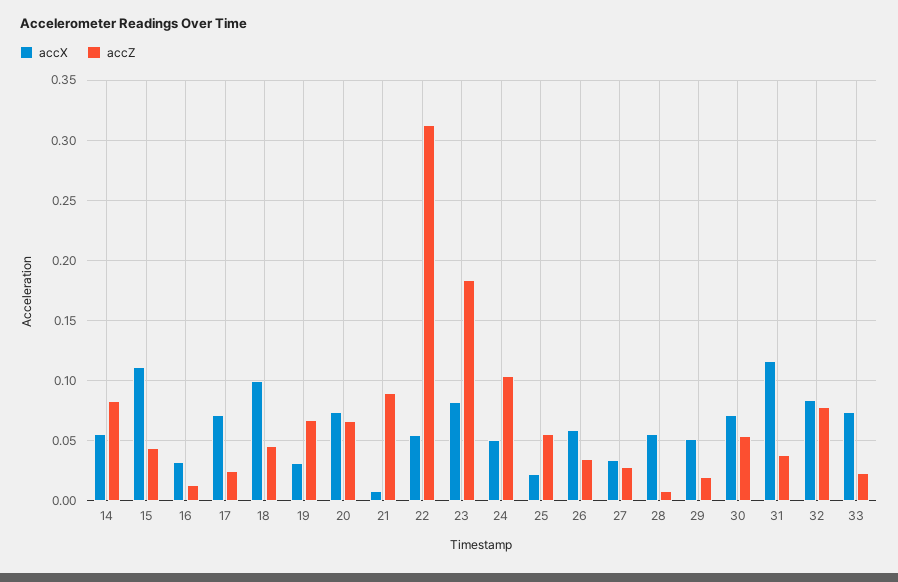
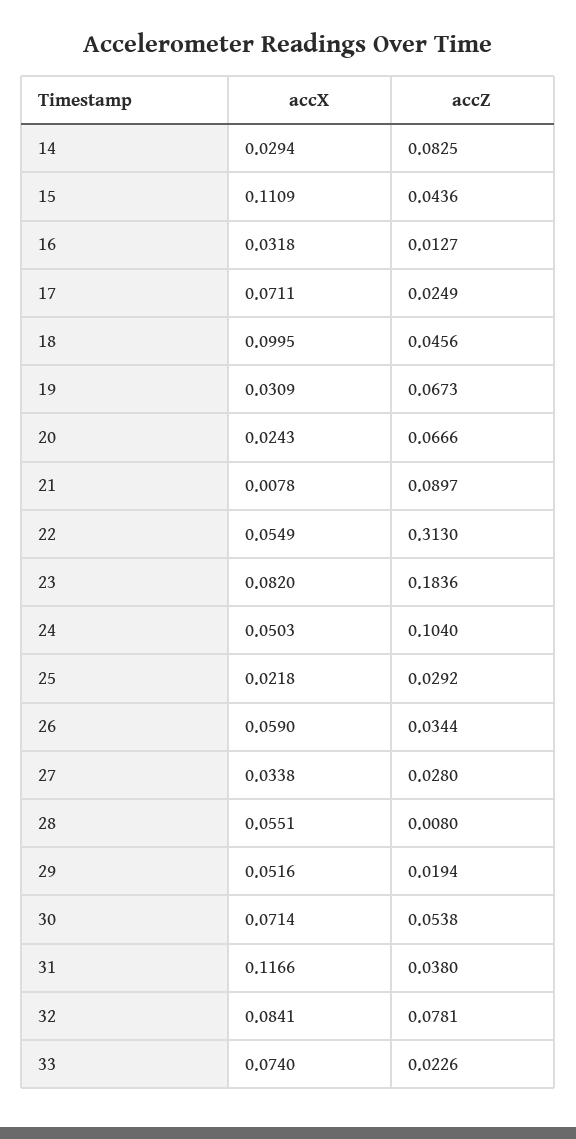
accX, 14: 0.055 -> 0.0294
accX, 20: 0.075 -> 0.0243
accZ, 25: 0.055 -> 0.0292

